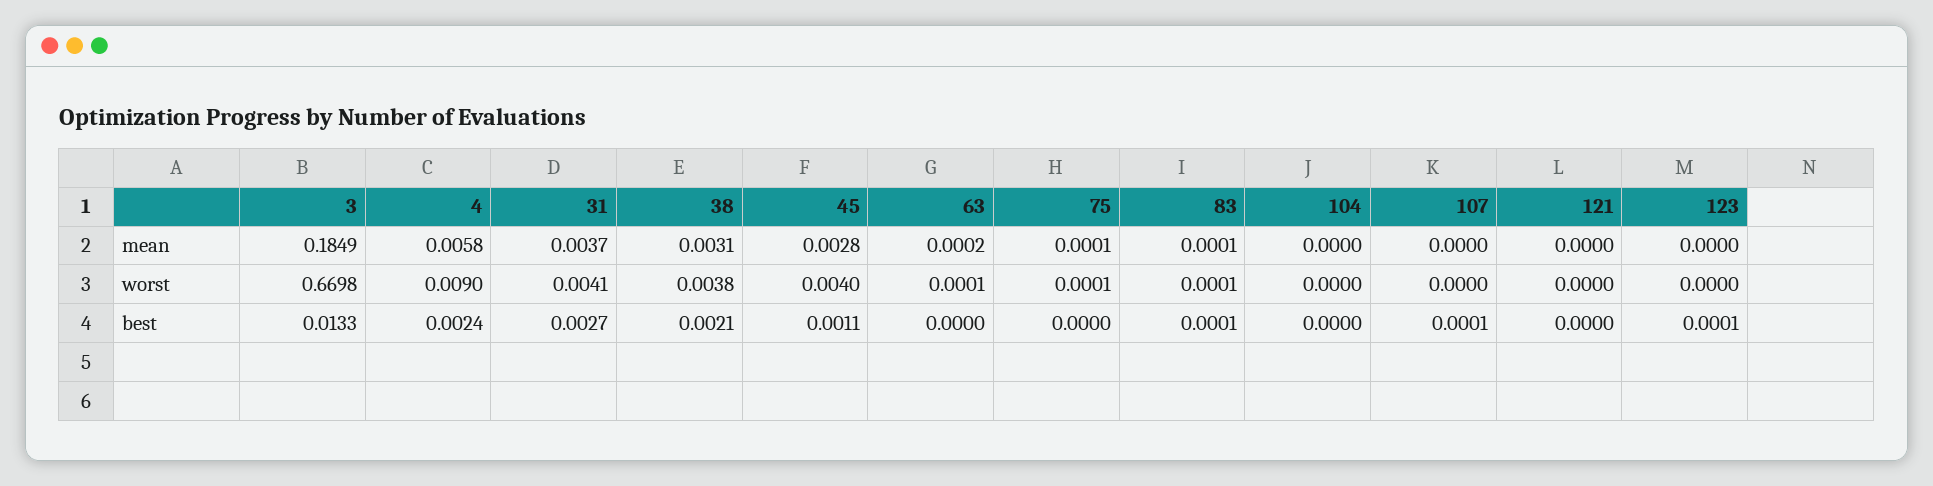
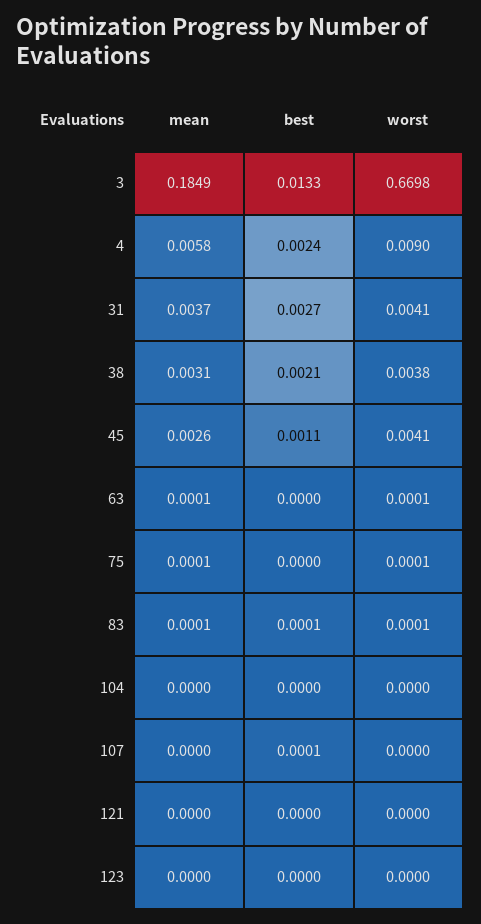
45, mean: 0.0028 -> 0.0026
63, mean: 0.0002 -> 0.0001
45, worst: 0.004 -> 0.0041
123, best: 0.0001 -> 0

